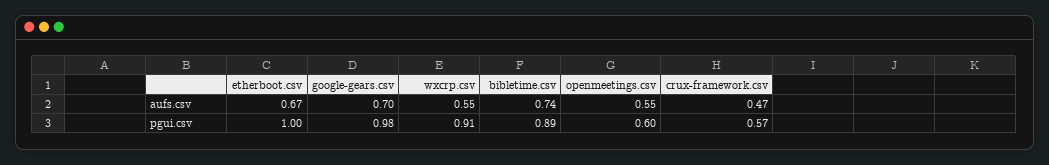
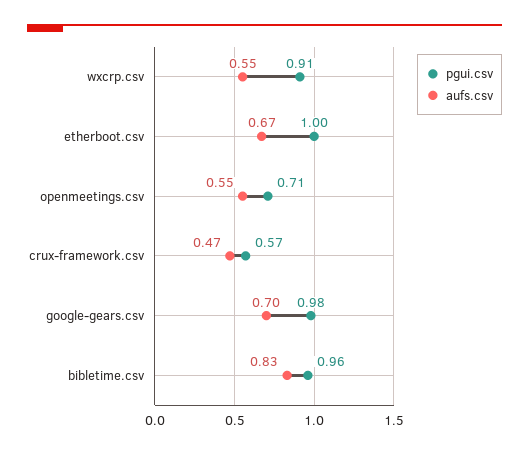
aufs.csv, bibletime.csv: 0.74 -> 0.83
pgui.csv, bibletime.csv: 0.89 -> 0.96
pgui.csv, openmeetings.csv: 0.6 -> 0.71

